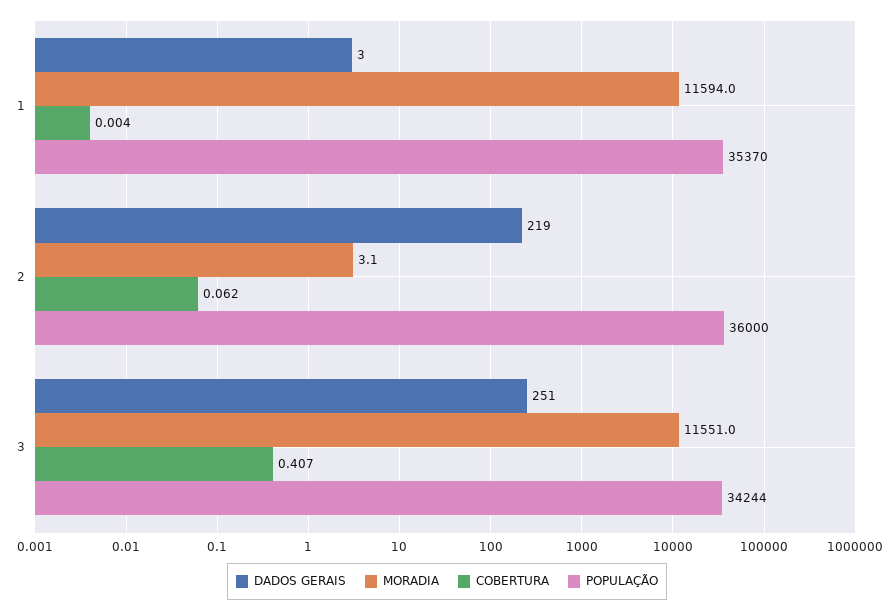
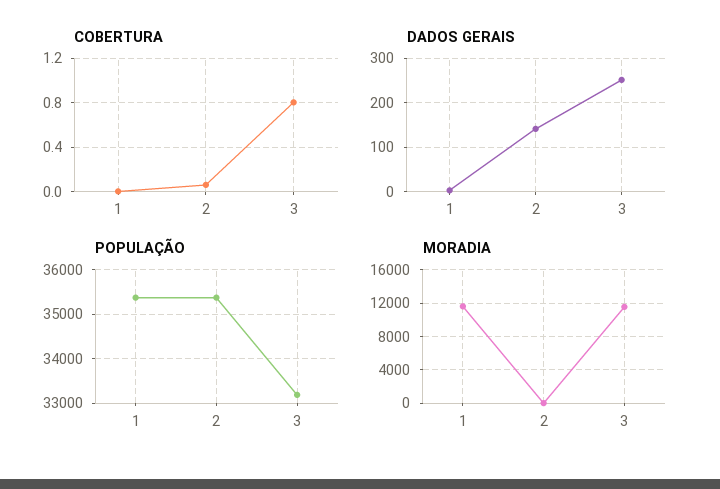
DADOS GERAIS, 2: 219 -> 140
POPULAÇÃO, 2: 36000 -> 35400
COBERTURA, 3: 0.407 -> 0.8
POPULAÇÃO, 3: 34244 -> 33200

